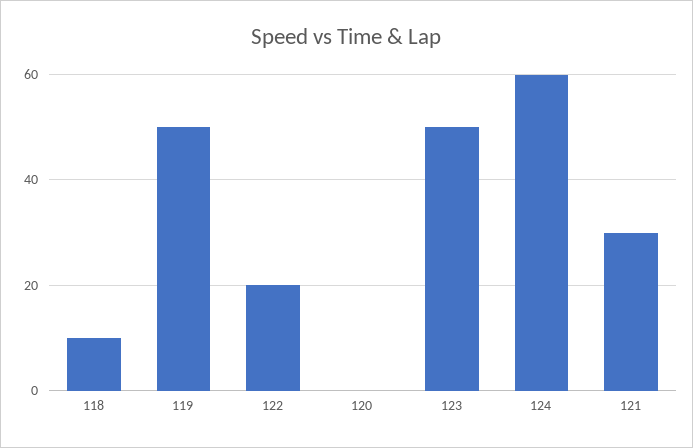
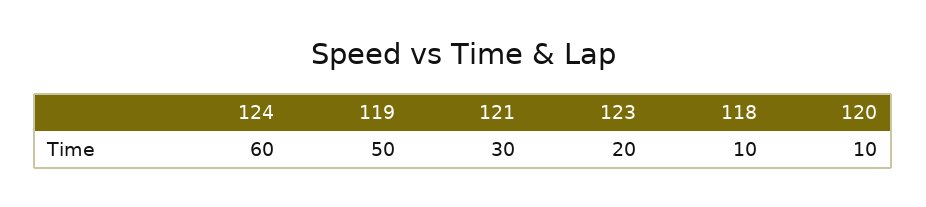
122: 20 -> none
120: 0 -> 10
123: 50 -> 20

